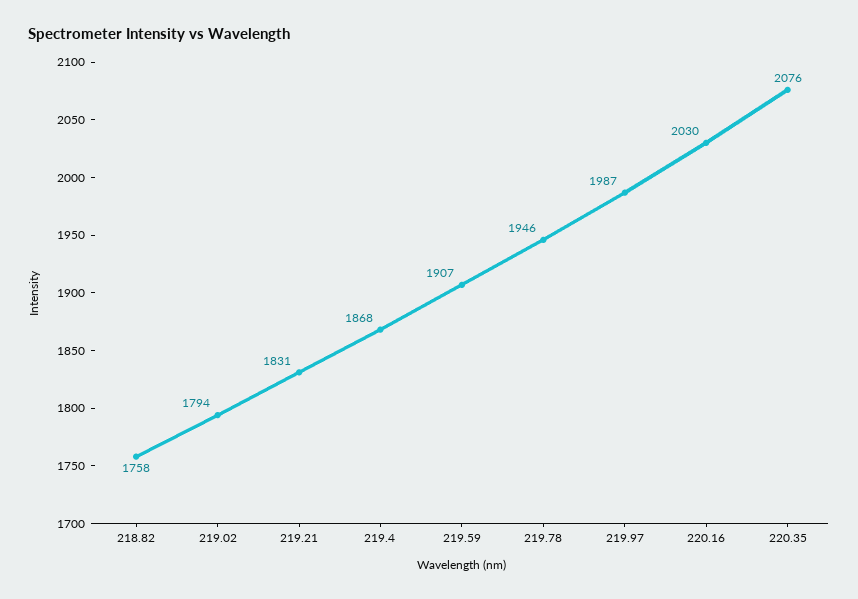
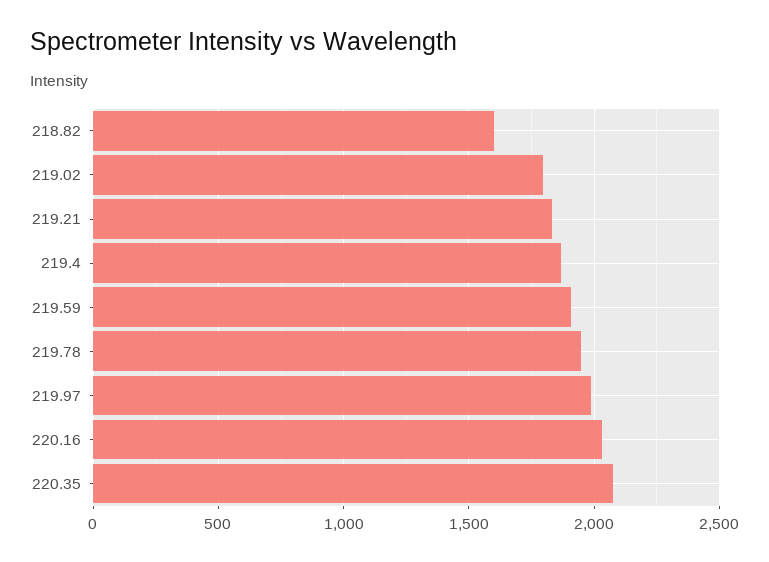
218.82: 1758 -> 1600

